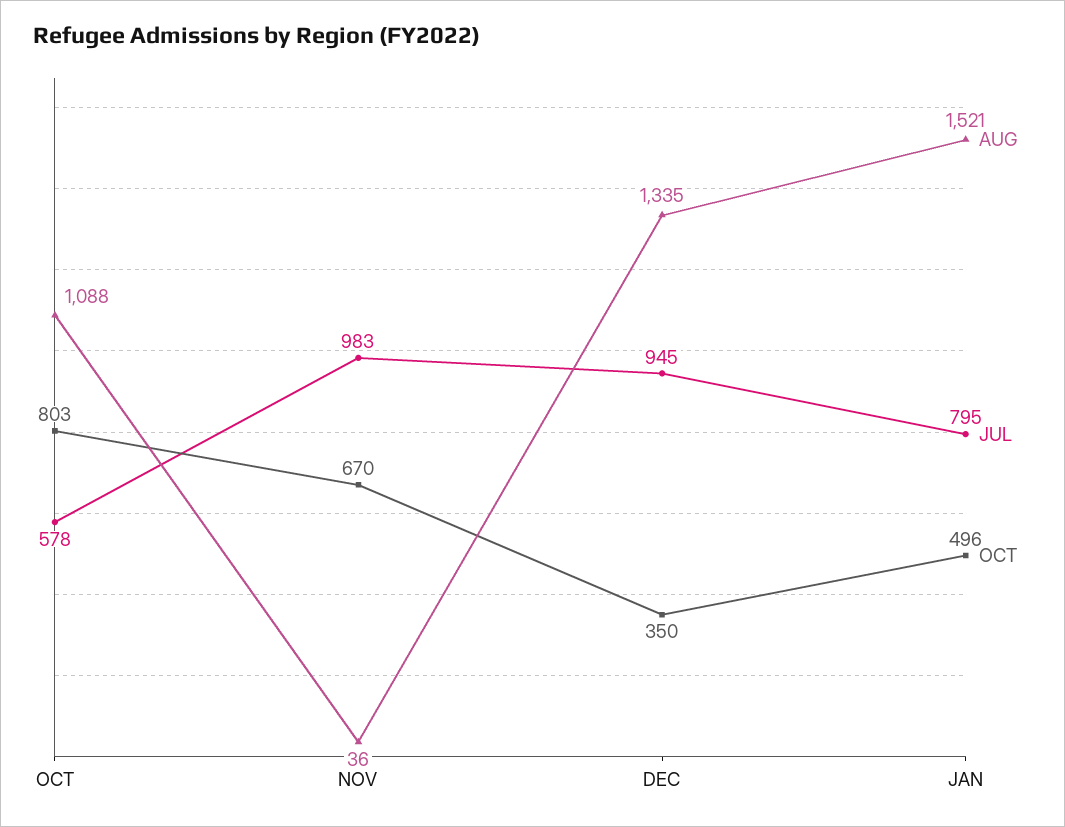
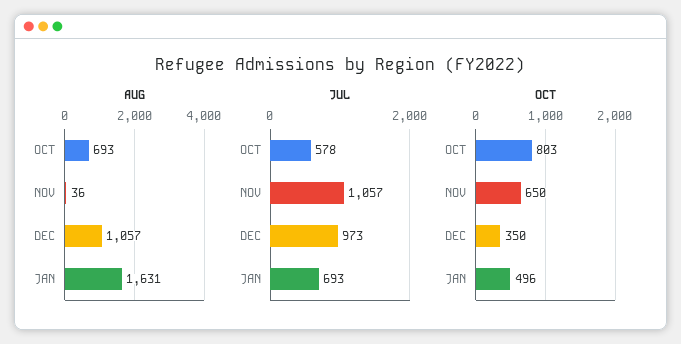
AUG, OCT: 1088 -> 693
JUL, NOV: 983 -> 1057
OCT, NOV: 670 -> 650
AUG, DEC: 1335 -> 1057
JUL, DEC: 945 -> 973
AUG, JAN: 1521 -> 1631
JUL, JAN: 795 -> 693

